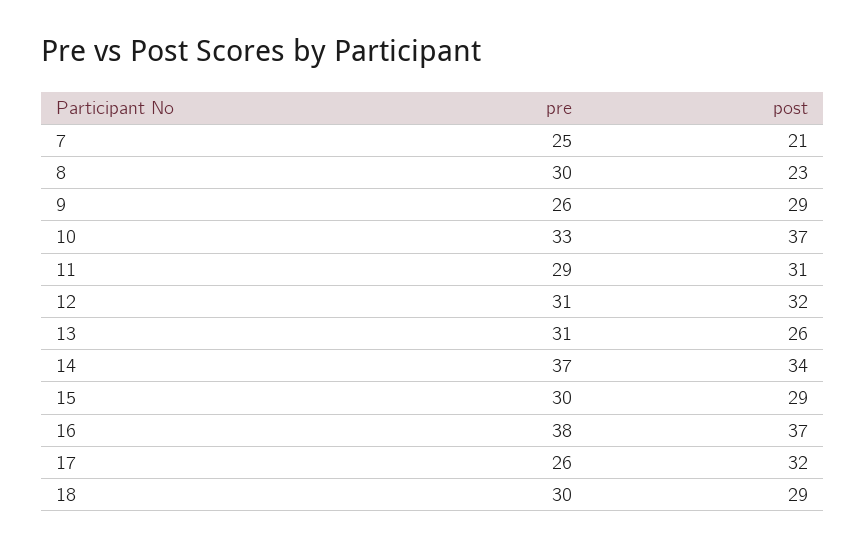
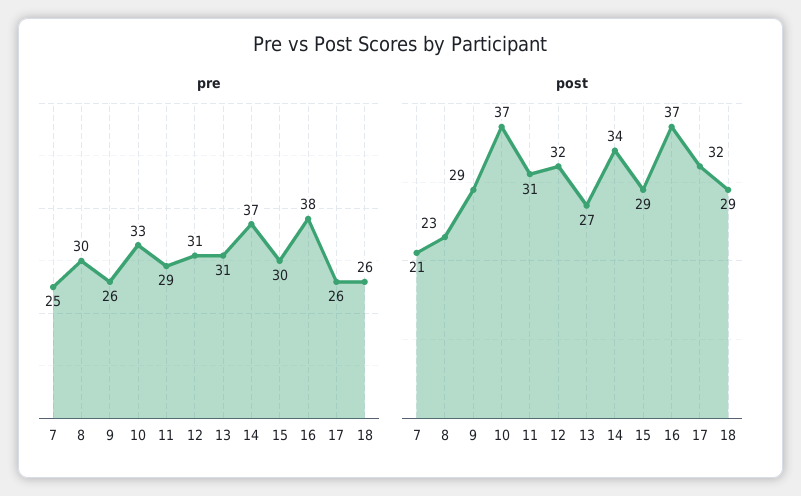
post, 13: 26 -> 27
pre, 18: 30 -> 26

